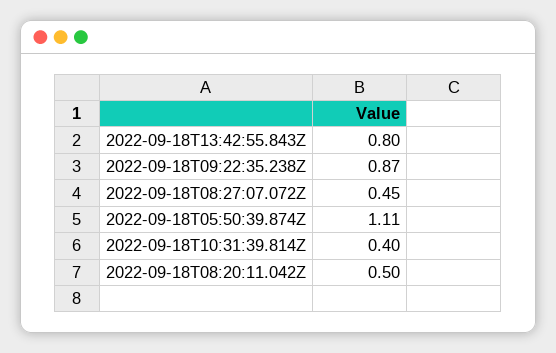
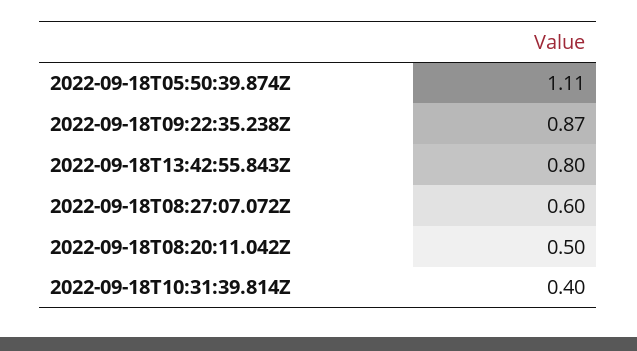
2022-09-18T08:27:07.072Z: 0.45 -> 0.6

